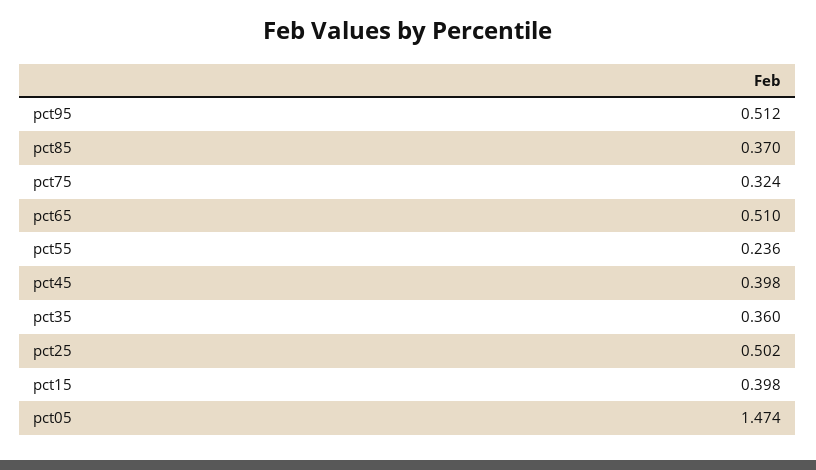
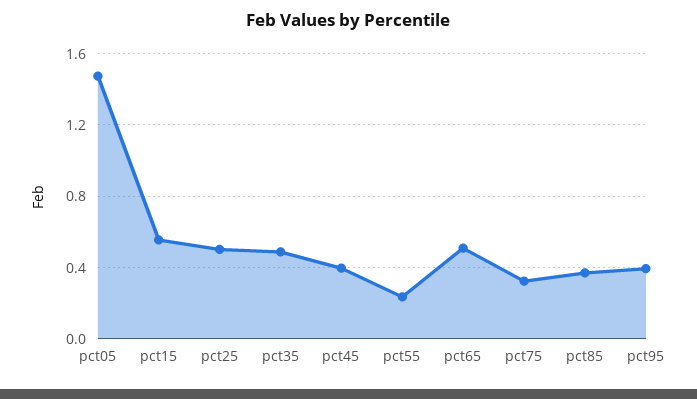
pct95: 0.512 -> 0.4
pct35: 0.36 -> 0.5
pct15: 0.398 -> 0.55

